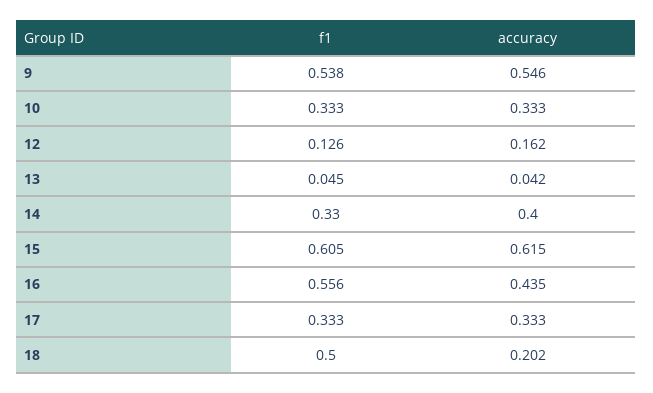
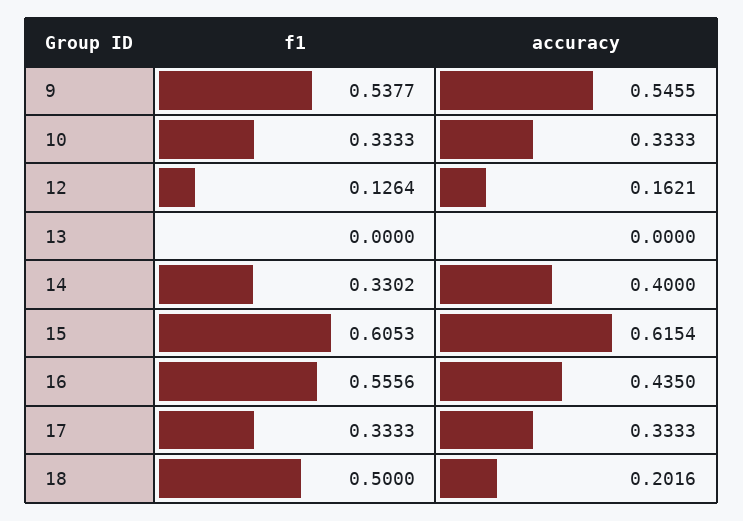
f1, 13: 0.045 -> 0
accuracy, 13: 0.042 -> 0

